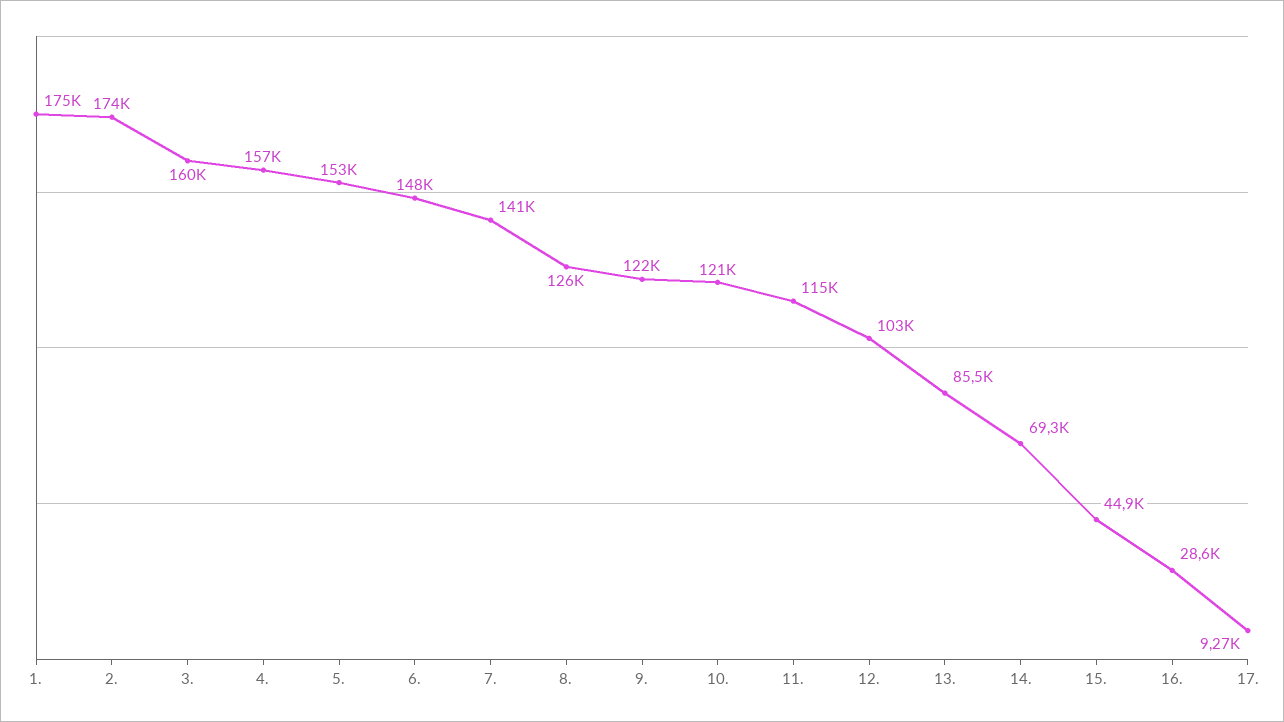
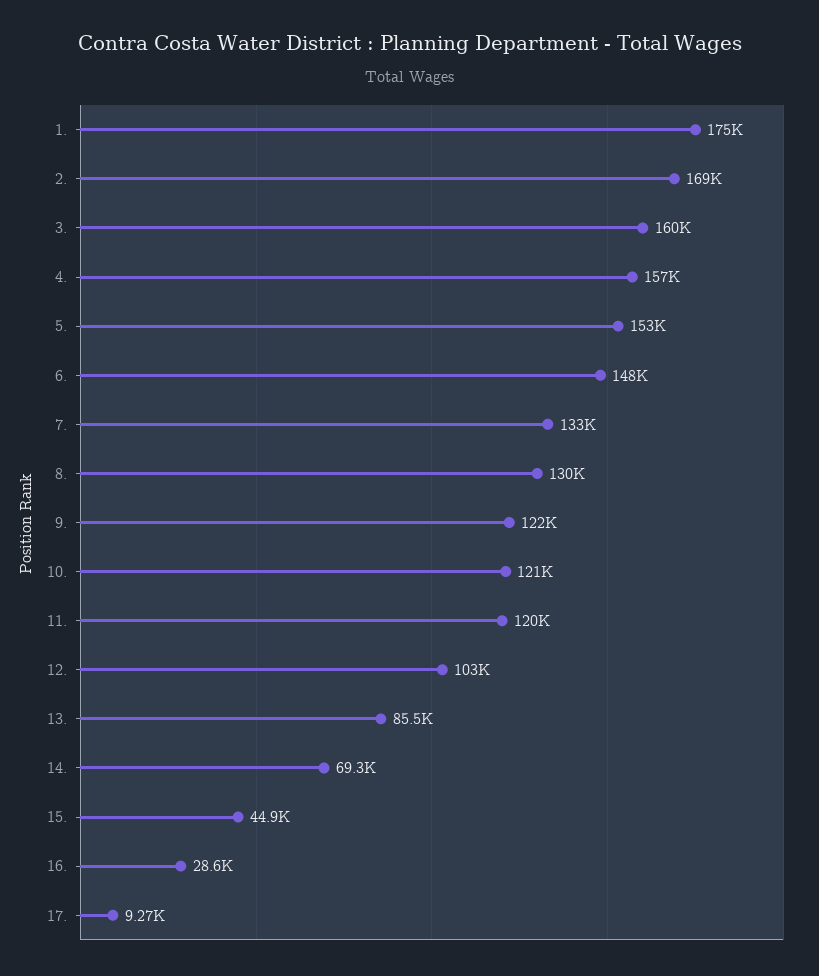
2.: 174000 -> 169000
7.: 141000 -> 133000
8.: 126000 -> 130000
11.: 115000 -> 120000

